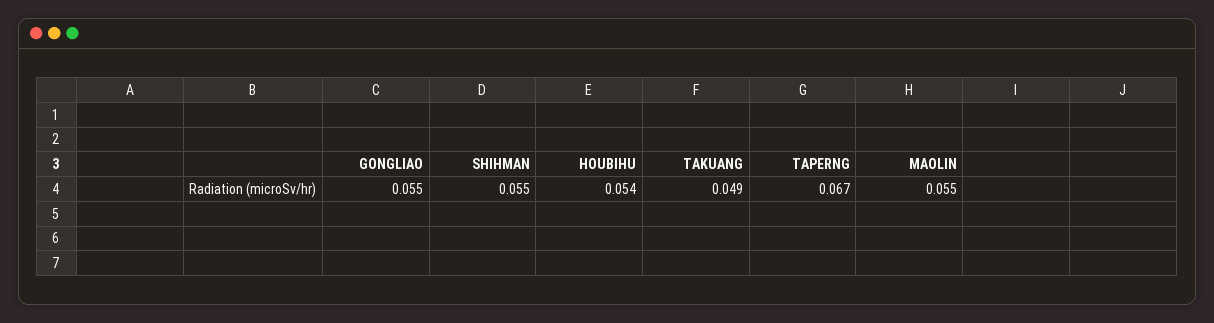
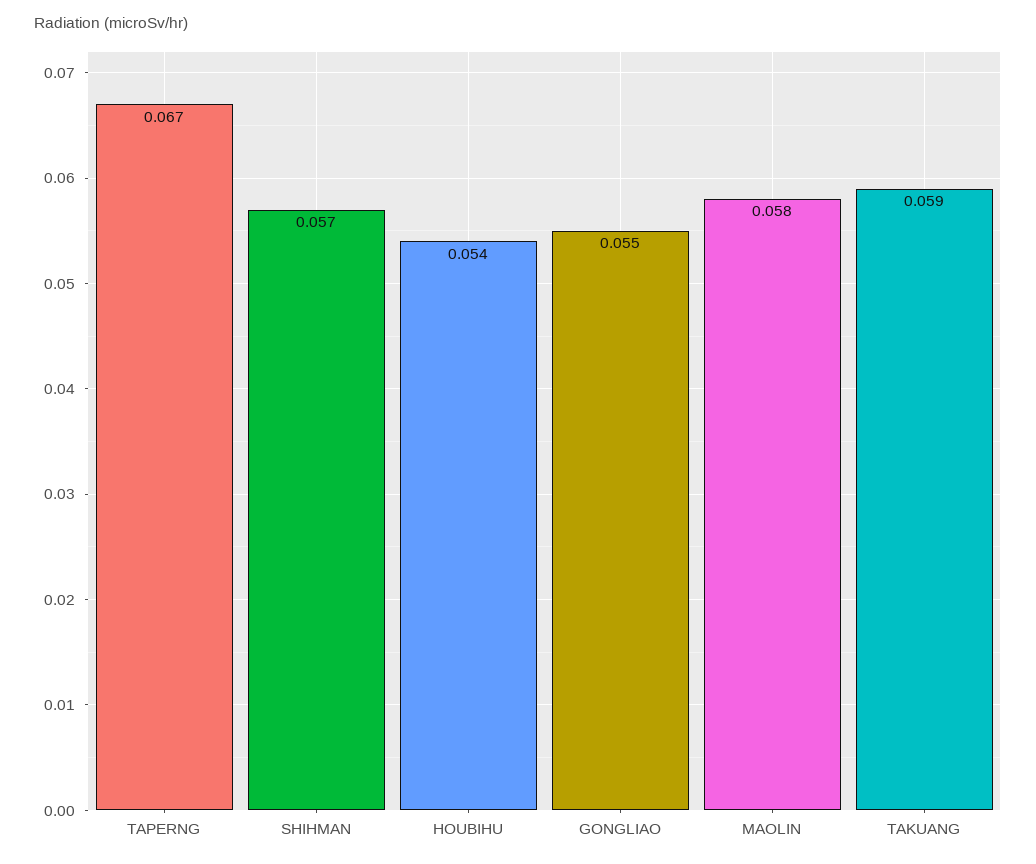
SHIHMAN: 0.055 -> 0.057
TAKUANG: 0.049 -> 0.059
MAOLIN: 0.055 -> 0.058

